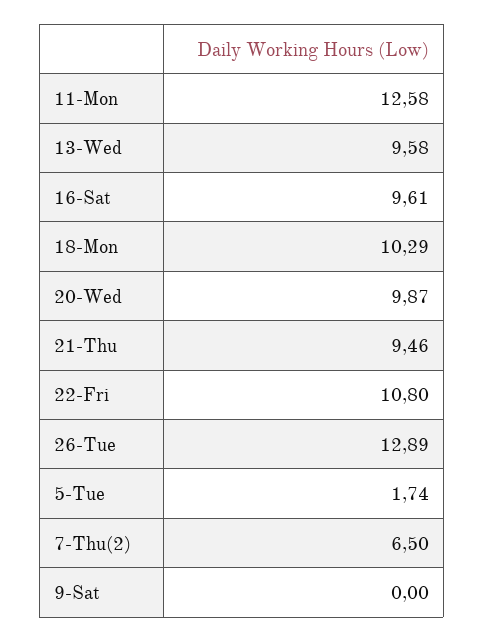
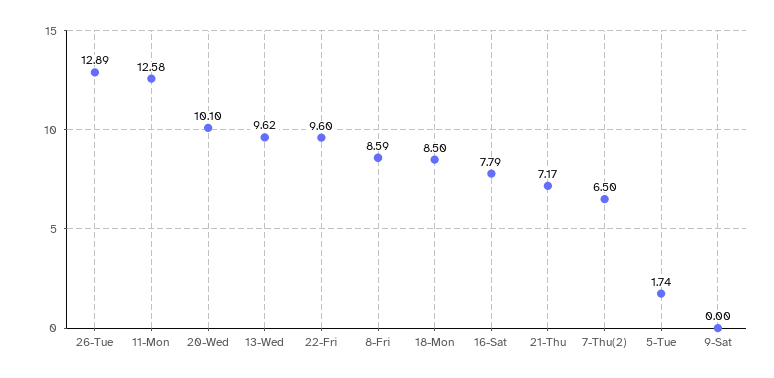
13-Wed: 9.58 -> 9.62
16-Sat: 9.61 -> 7.79
18-Mon: 10.29 -> 8.5
20-Wed: 9.87 -> 10.1
21-Thu: 9.46 -> 7.17
22-Fri: 10.8 -> 9.6
8-Fri: none -> 8.59

